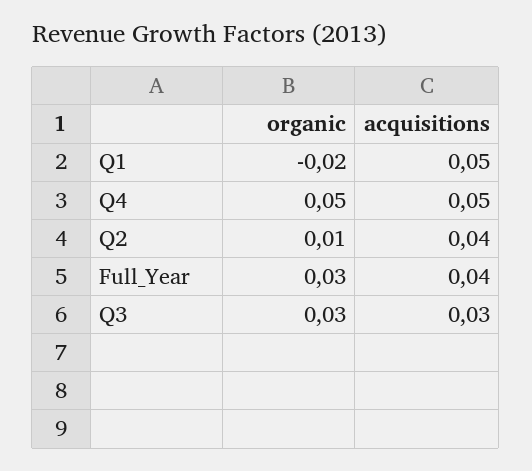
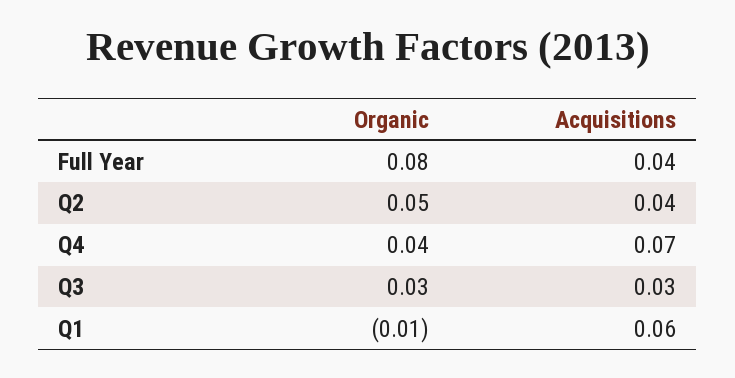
organic, Q1: -0.02 -> -0.01
acquisitions, Q1: 0.05 -> 0.06
organic, Q4: 0.05 -> 0.04
acquisitions, Q4: 0.05 -> 0.07
organic, Q2: 0.01 -> 0.05
organic, Full_Year: 0.03 -> 0.08

